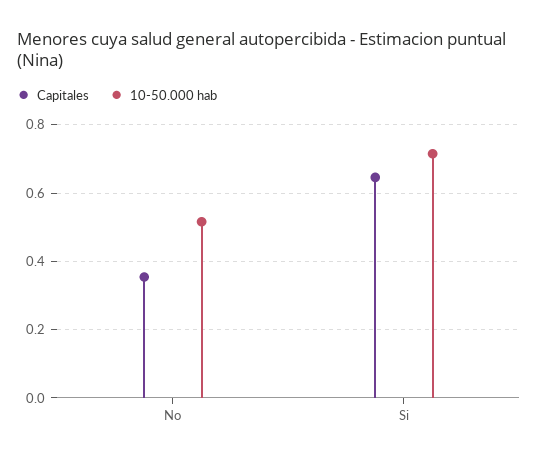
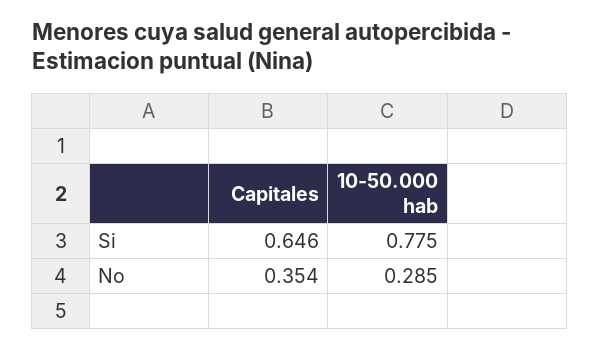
10-50.000 hab, No: 0.52 -> 0.285
10-50.000 hab, Si: 0.72 -> 0.775

